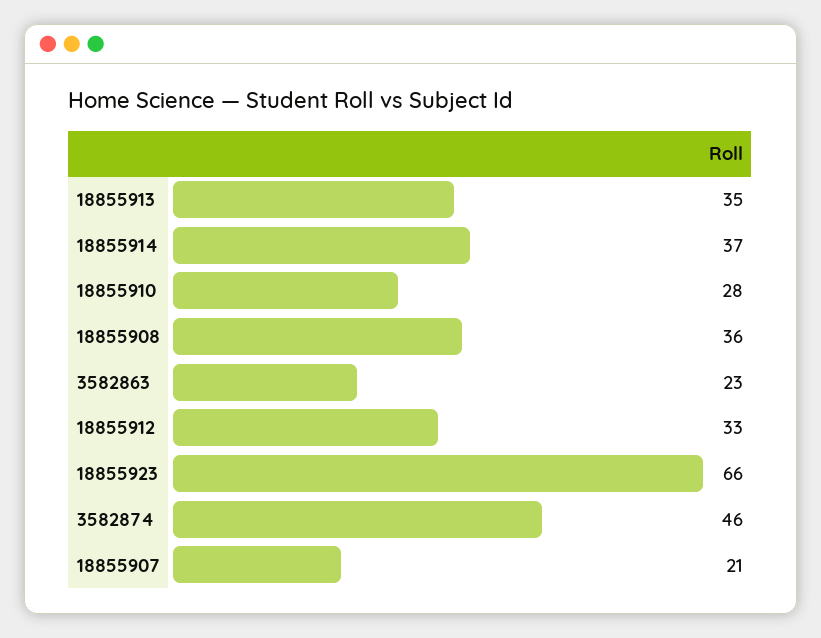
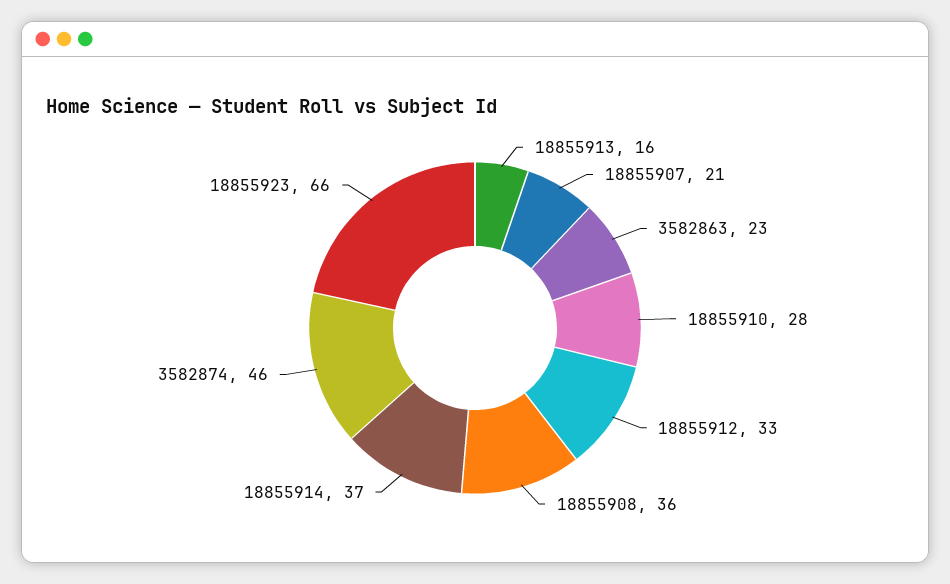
18855913: 35 -> 16

